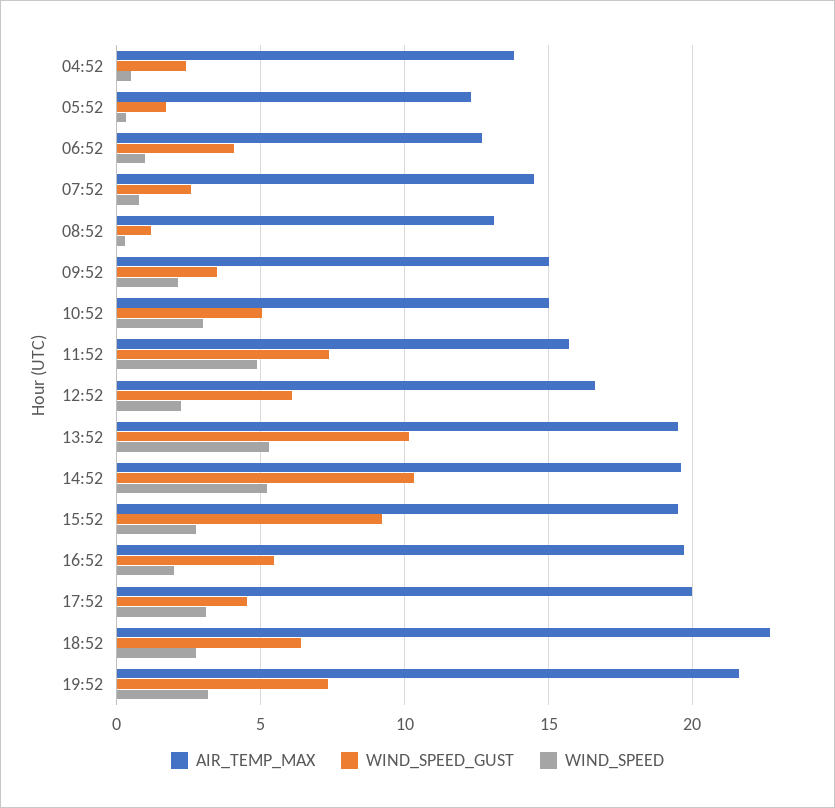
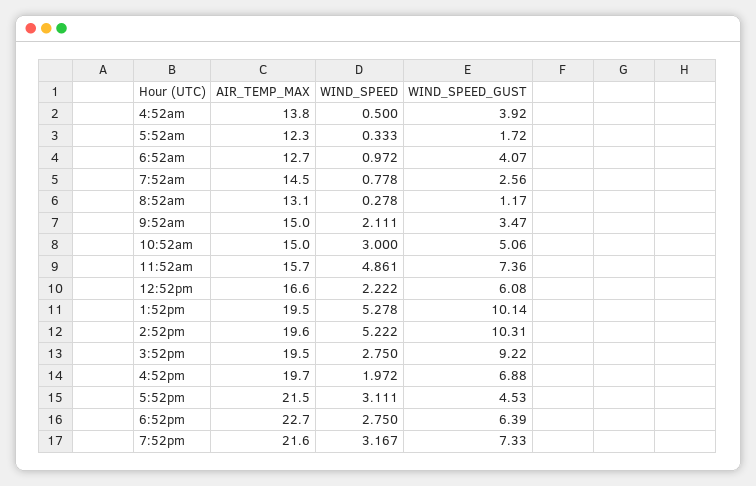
WIND_SPEED_GUST, 04:52: 2.5 -> 3.92
WIND_SPEED_GUST, 16:52: 5.5 -> 6.88
AIR_TEMP_MAX, 17:52: 20 -> 21.5

